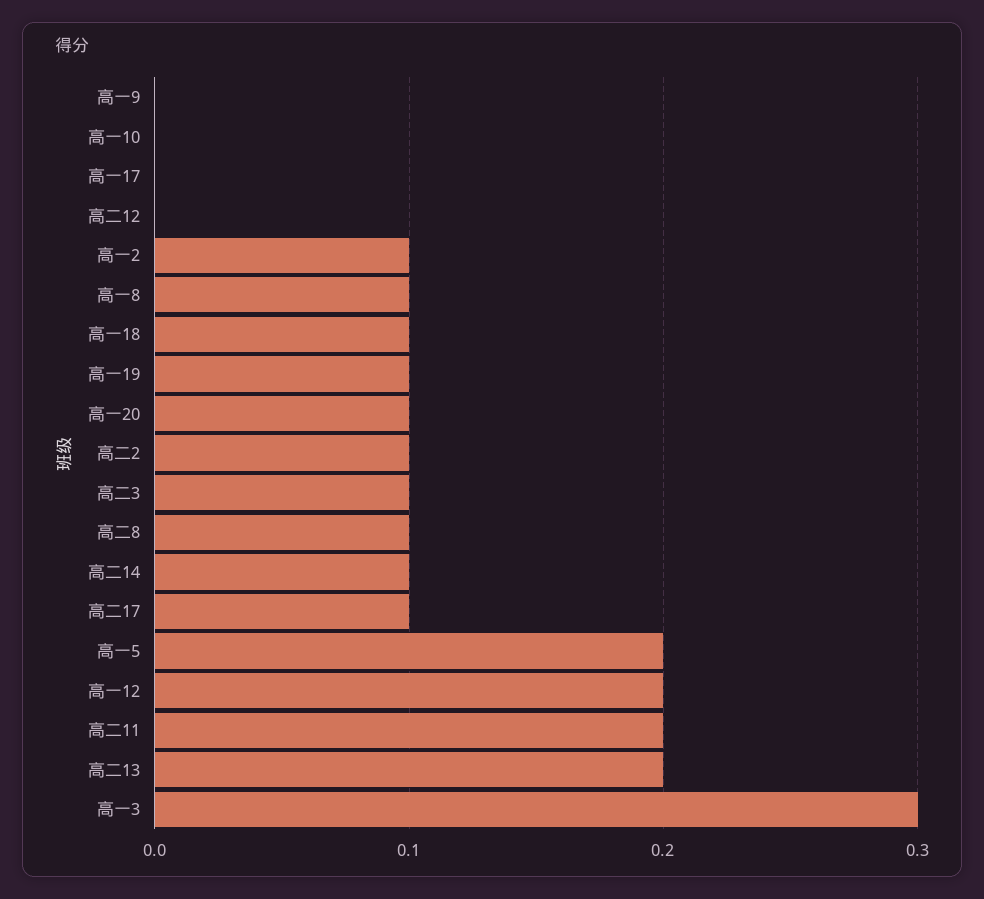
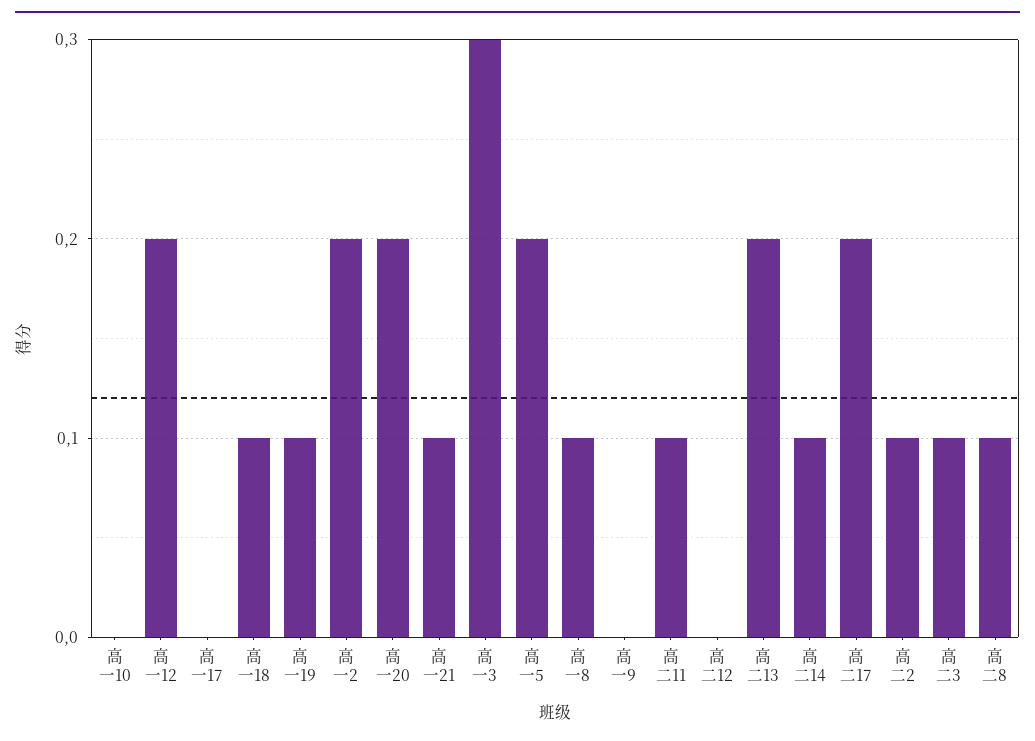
高一2: 0.1 -> 0.2
高一20: 0.1 -> 0.2
高二17: 0.1 -> 0.2
高二11: 0.2 -> 0.1
高一21: none -> 0.1

